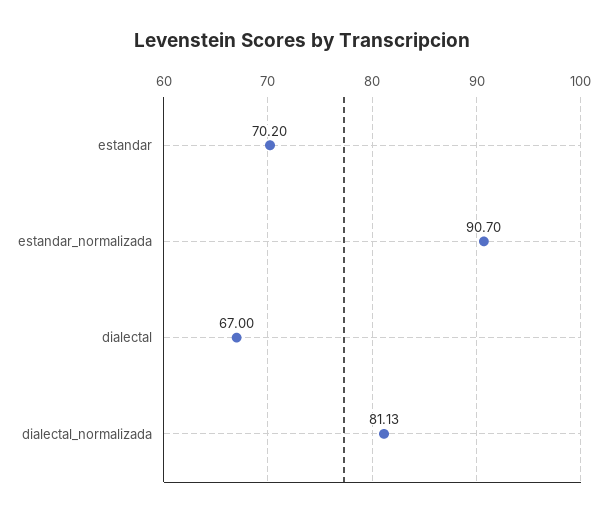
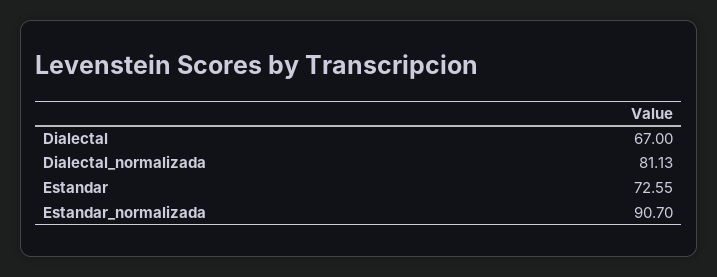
estandar: 70.2 -> 72.55

